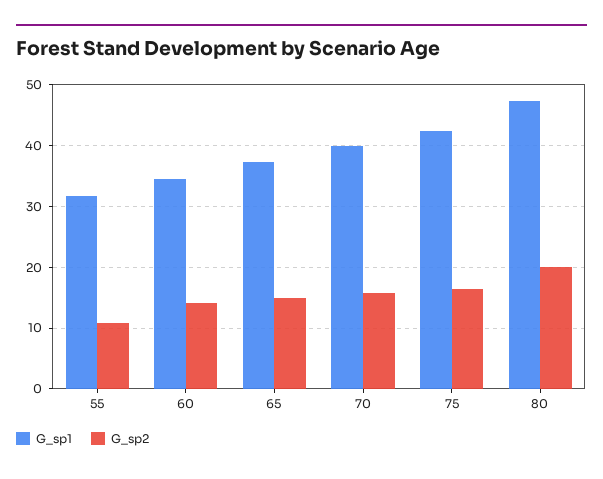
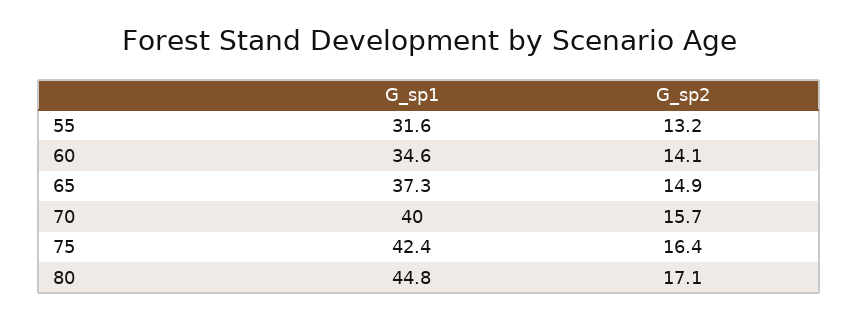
G_sp2, 55: 11 -> 13.2
G_sp1, 80: 47 -> 44.8
G_sp2, 80: 20 -> 17.1

